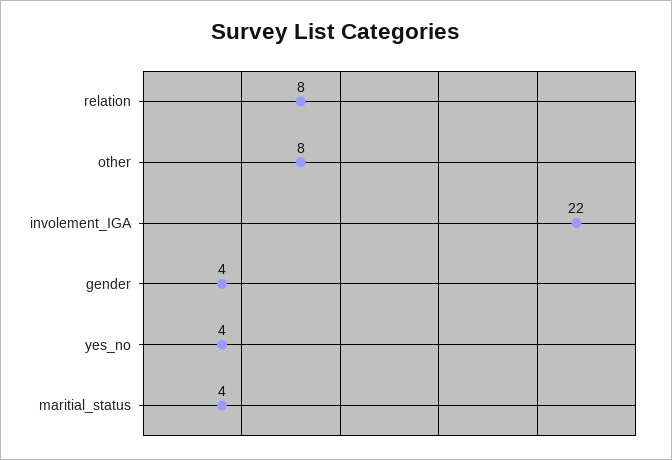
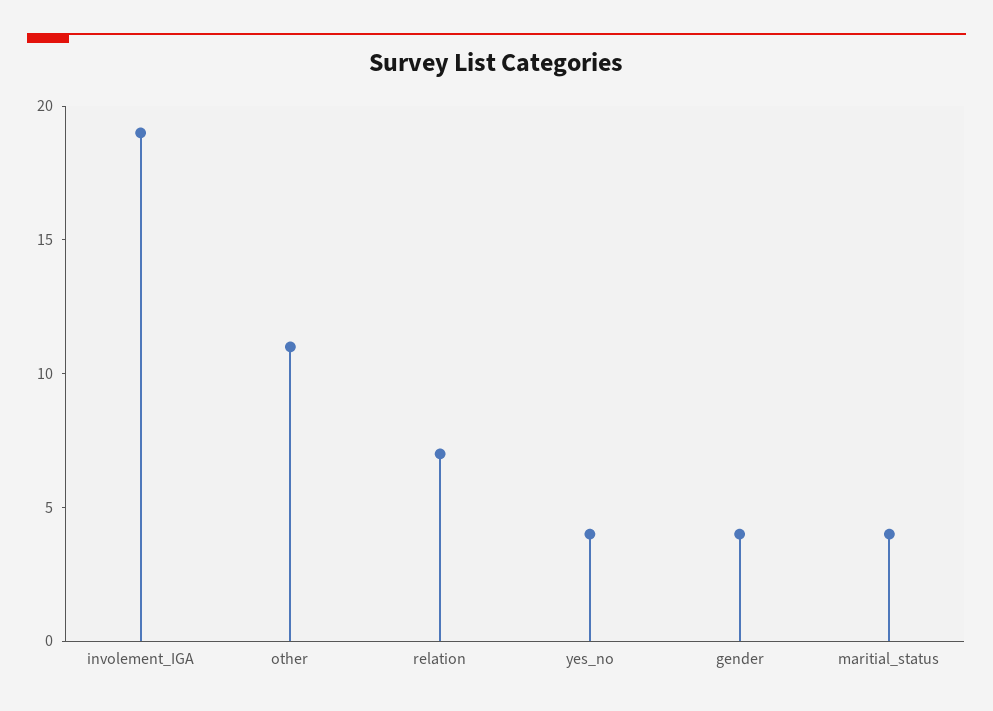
relation: 8 -> 7
other: 8 -> 11
involement_IGA: 22 -> 19

